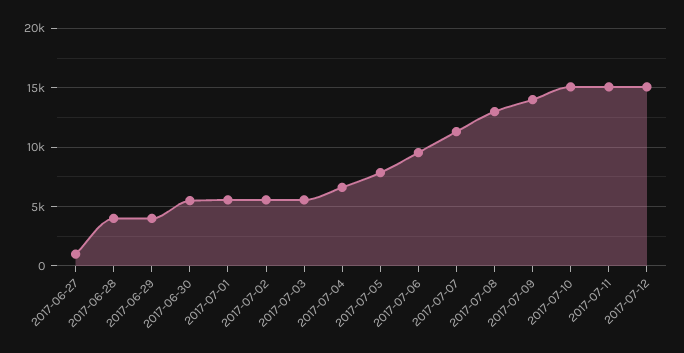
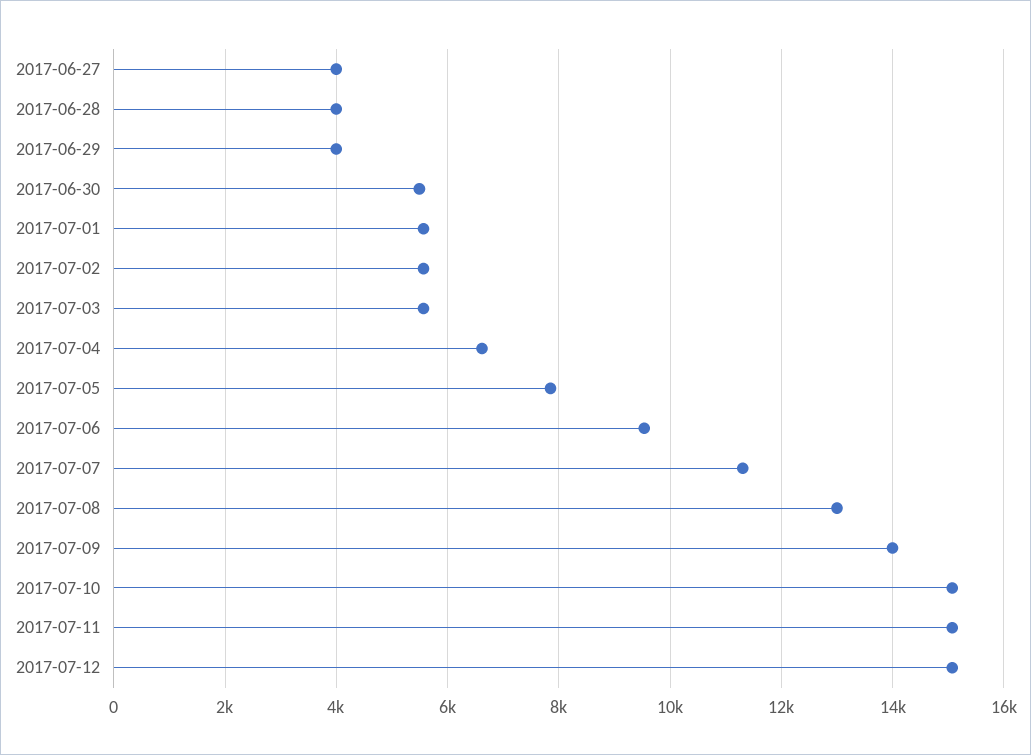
2017-06-27: 1000 -> 4000

